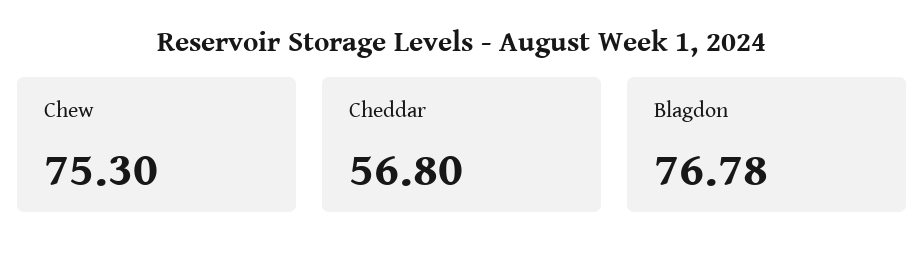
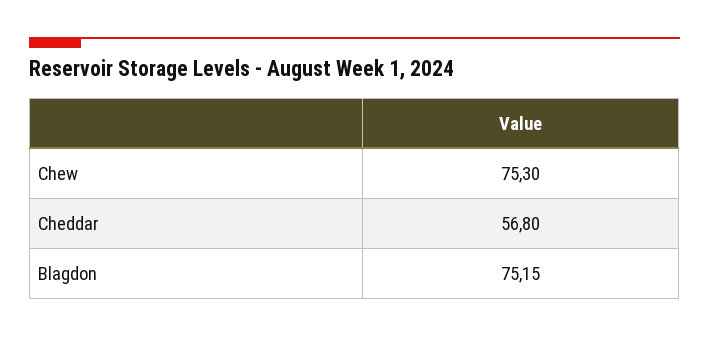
Blagdon: 76.78 -> 75.15

